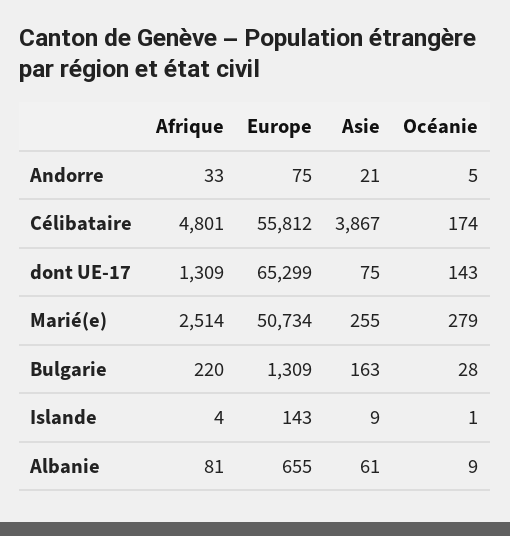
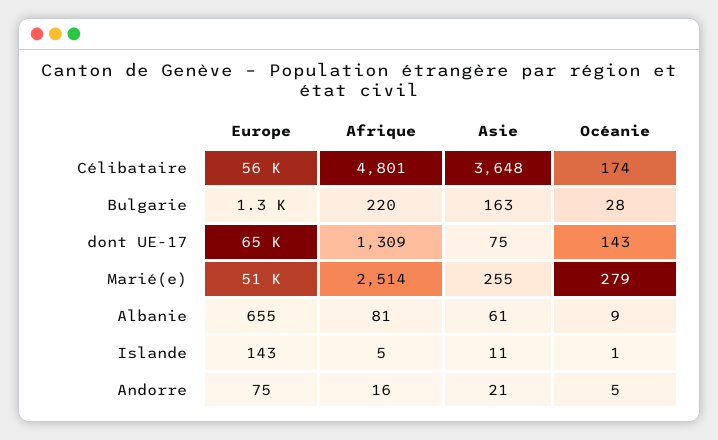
Afrique, Andorre: 33 -> 16
Asie, Célibataire: 3867 -> 3648
Afrique, Islande: 4 -> 5
Asie, Islande: 9 -> 11

